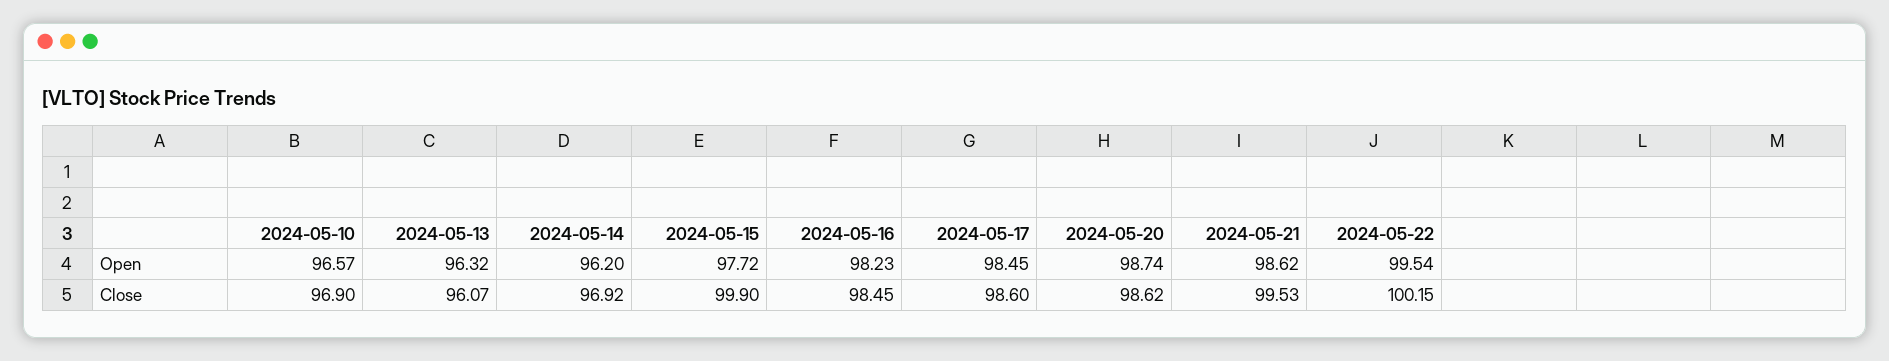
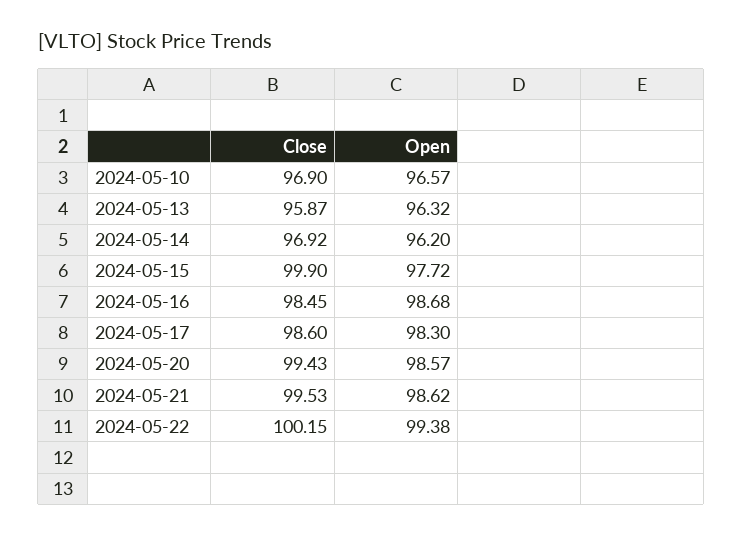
2024-05-16, Open: 98.23 -> 98.68
2024-05-17, Open: 98.45 -> 98.3
2024-05-20, Open: 98.74 -> 98.57
2024-05-22, Open: 99.54 -> 99.38
2024-05-13, Close: 96.07 -> 95.87
2024-05-20, Close: 98.62 -> 99.43

